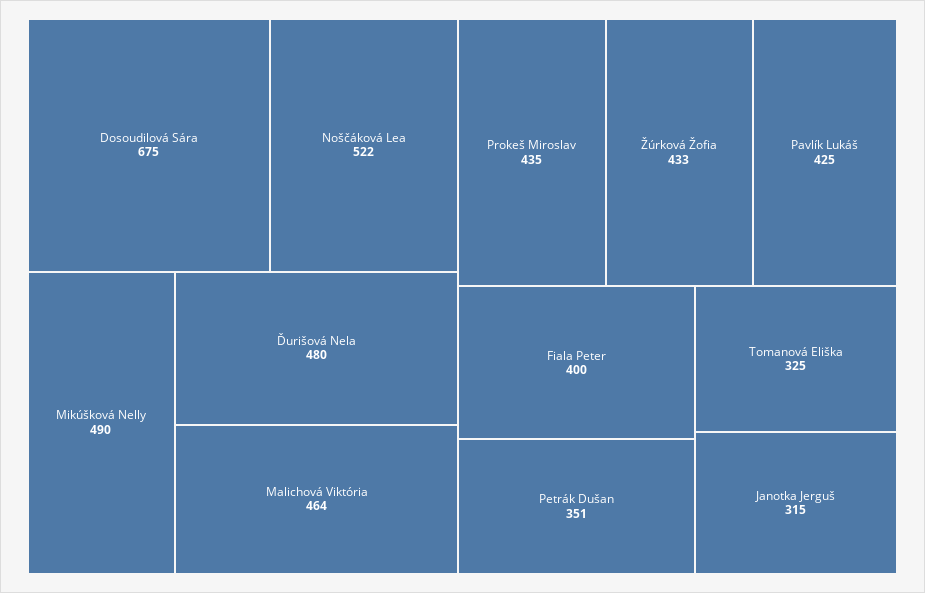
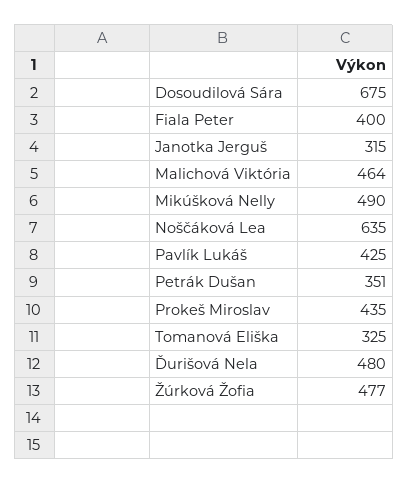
Noščáková Lea: 522 -> 635
Žúrková Žofia: 433 -> 477

